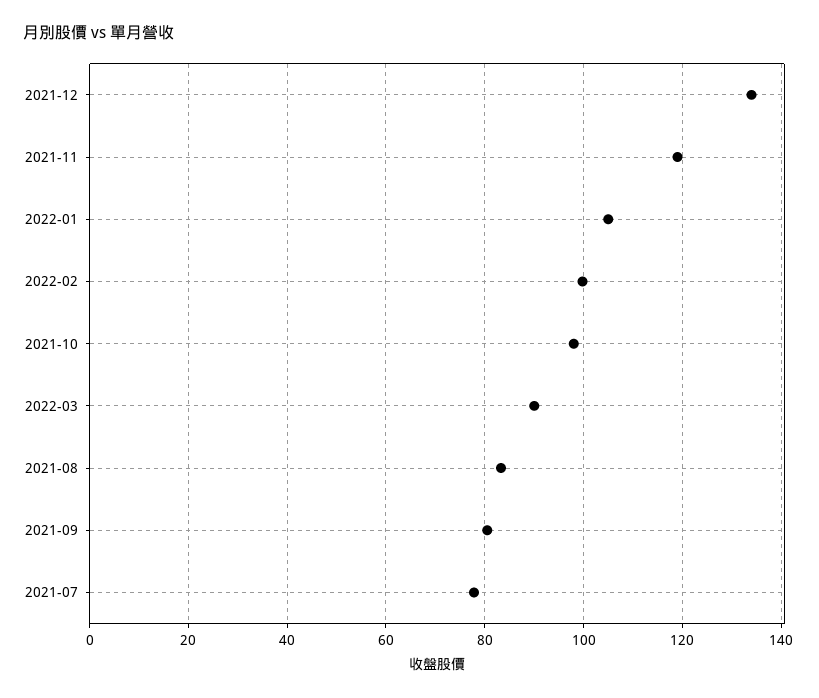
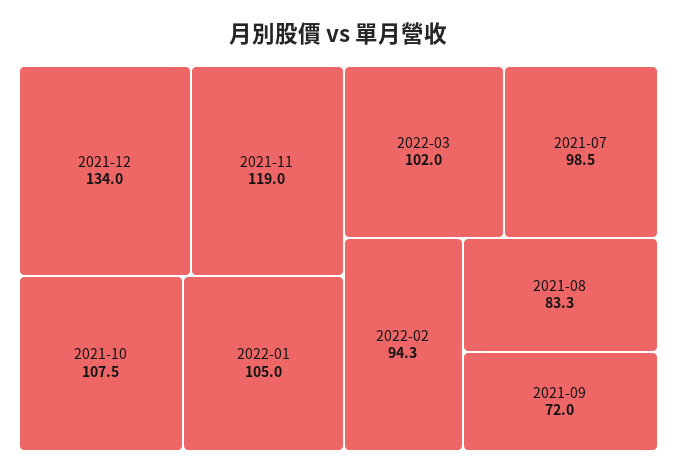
2022-02: 100 -> 94.3
2021-10: 98 -> 107.5
2022-03: 90 -> 102
2021-09: 80 -> 72
2021-07: 78 -> 98.5

